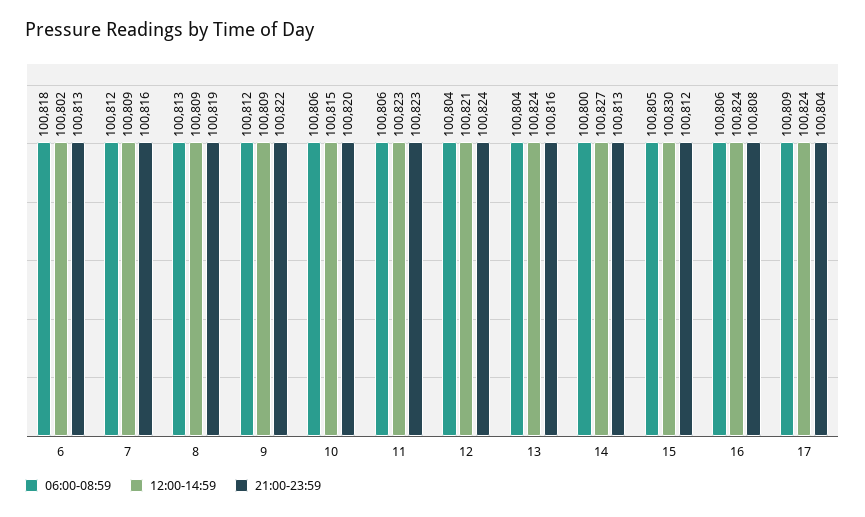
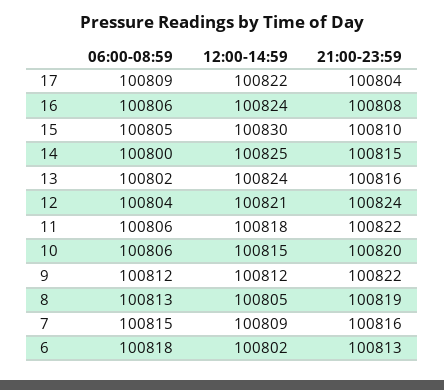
06:00-08:59, 7: 100812 -> 100815
12:00-14:59, 8: 100809 -> 100805
12:00-14:59, 9: 100809 -> 100812
12:00-14:59, 11: 100823 -> 100818
21:00-23:59, 11: 100823 -> 100822
06:00-08:59, 13: 100804 -> 100802
12:00-14:59, 14: 100827 -> 100825
21:00-23:59, 14: 100813 -> 100815
21:00-23:59, 15: 100812 -> 100810
12:00-14:59, 17: 100824 -> 100822

